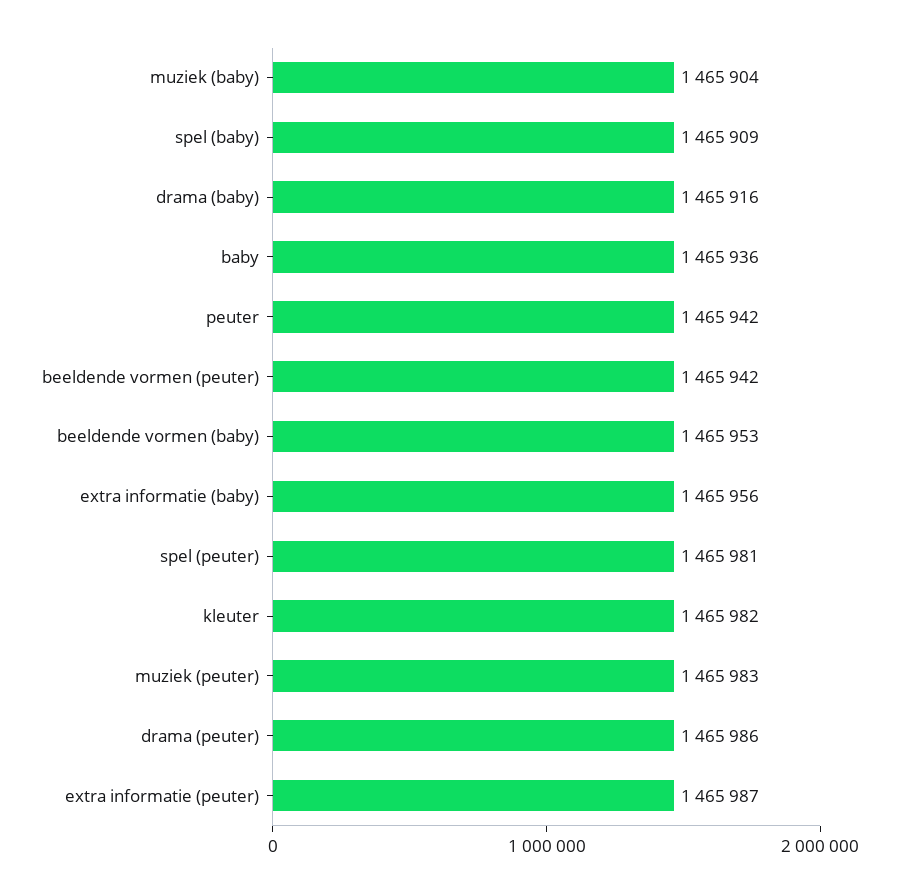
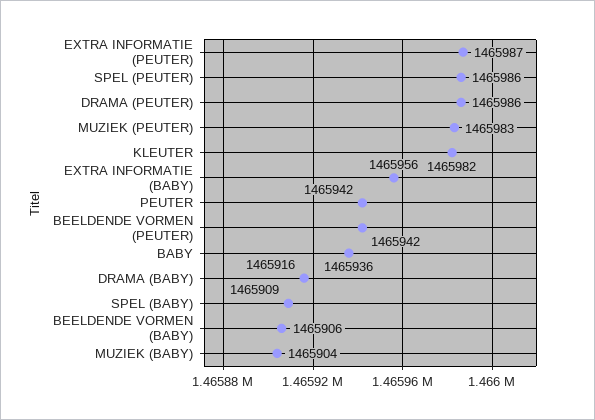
beeldende vormen (baby): 1465953 -> 1465906
spel (peuter): 1465981 -> 1465986

